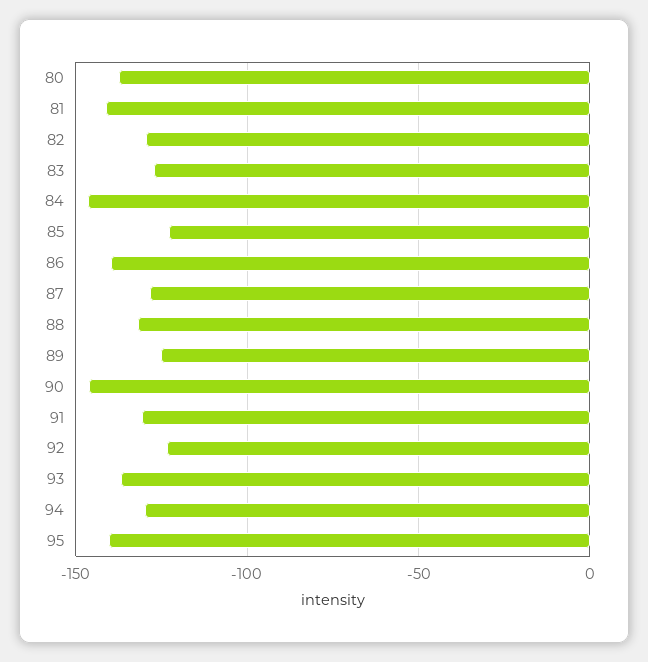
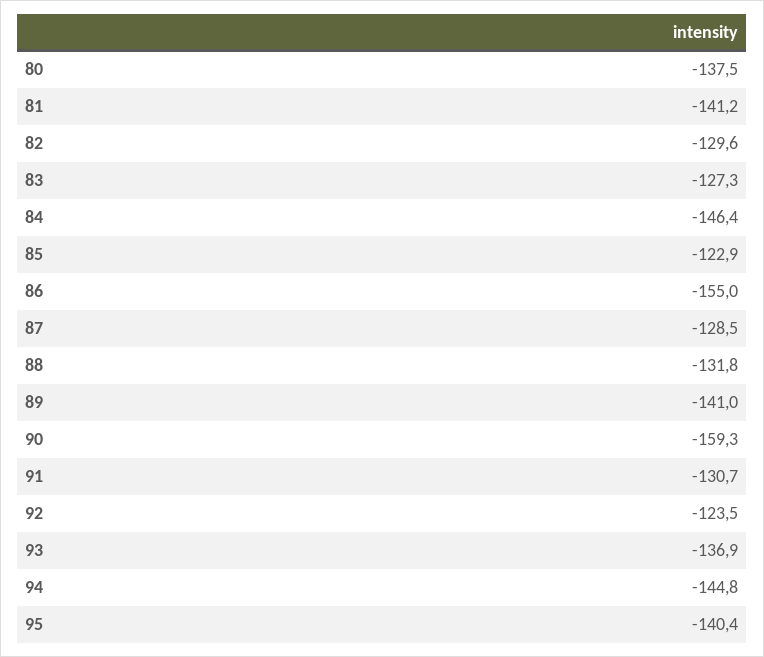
86: -140 -> -155
89: -125 -> -141
90: -145 -> -159.3
94: -130 -> -144.8

